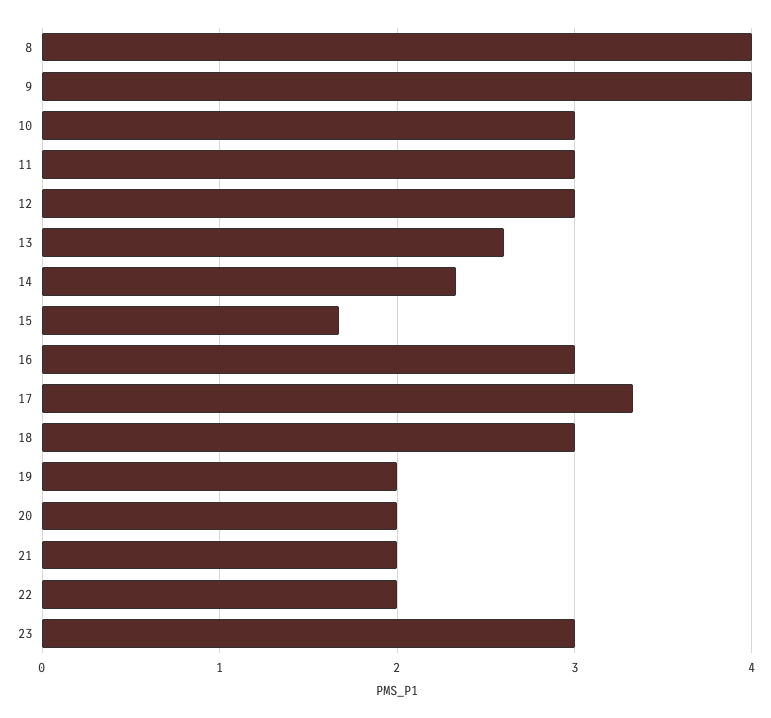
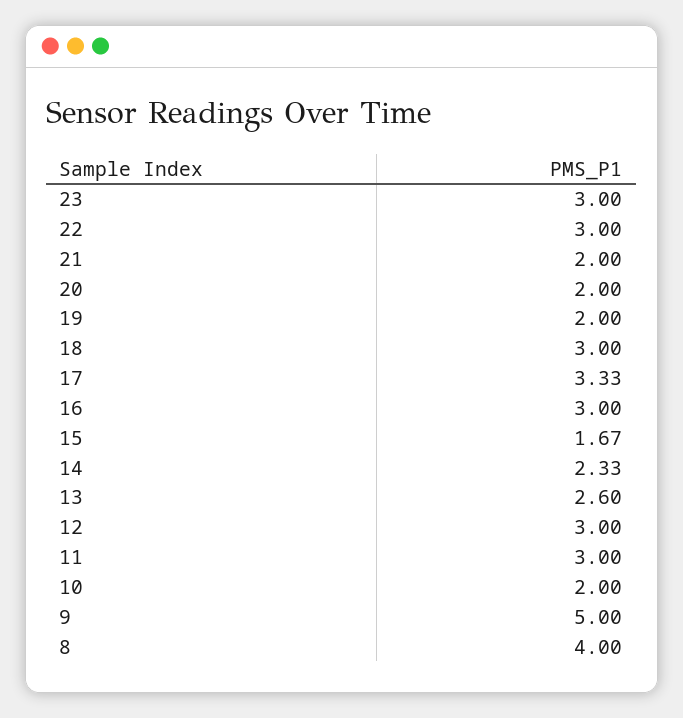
9: 4 -> 5
10: 3 -> 2
22: 2 -> 3

